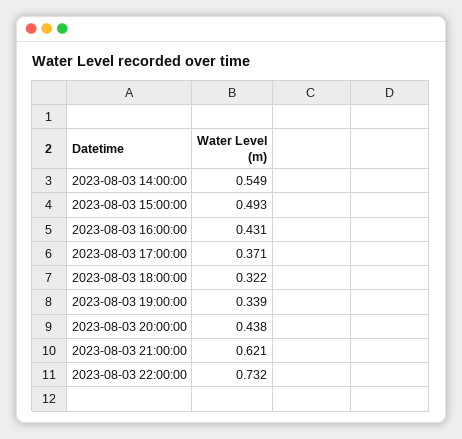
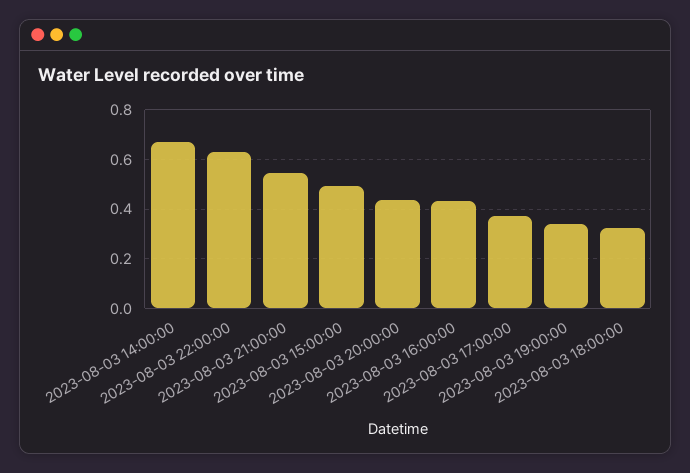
2023-08-03 14:00:00: 0.549 -> 0.675
2023-08-03 21:00:00: 0.621 -> 0.55
2023-08-03 22:00:00: 0.732 -> 0.625

